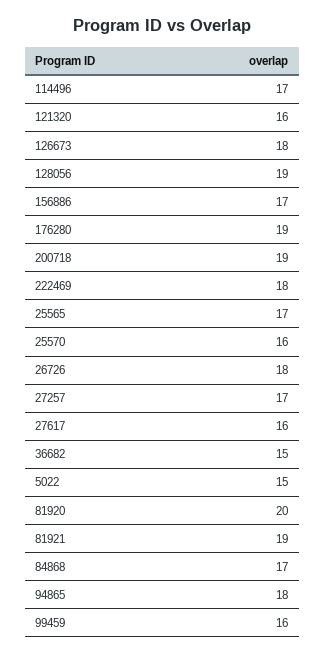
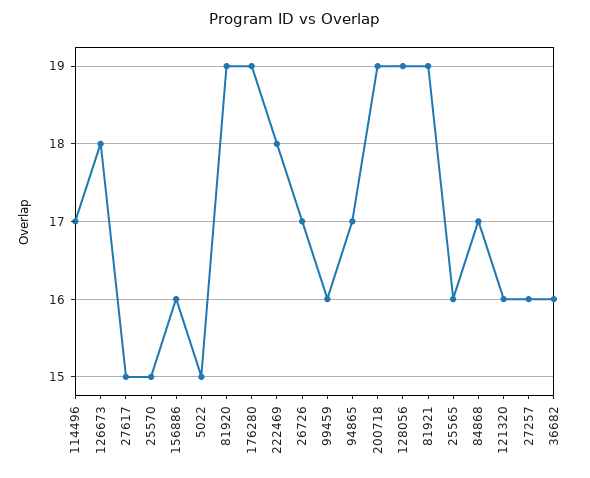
156886: 17 -> 16
25565: 17 -> 16
25570: 16 -> 15
26726: 18 -> 17
27257: 17 -> 16
27617: 16 -> 15
36682: 15 -> 16
81920: 20 -> 19
94865: 18 -> 17

